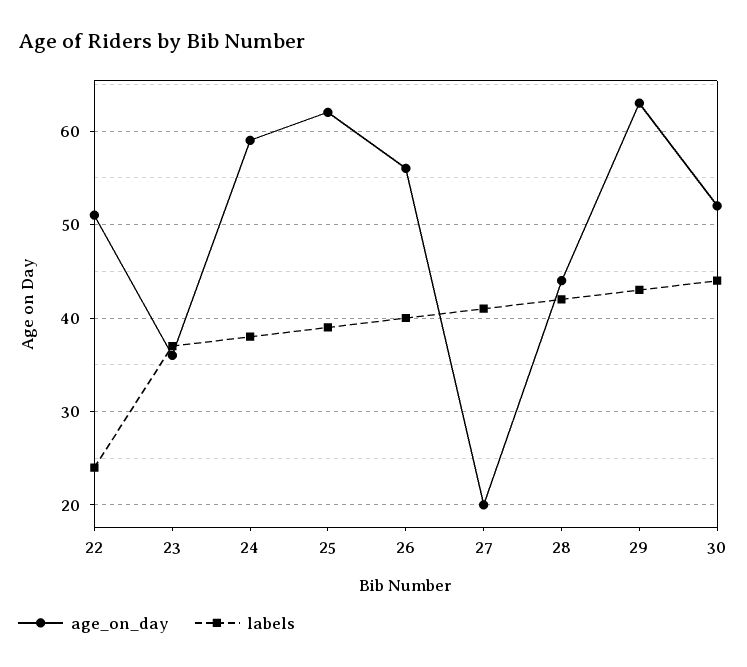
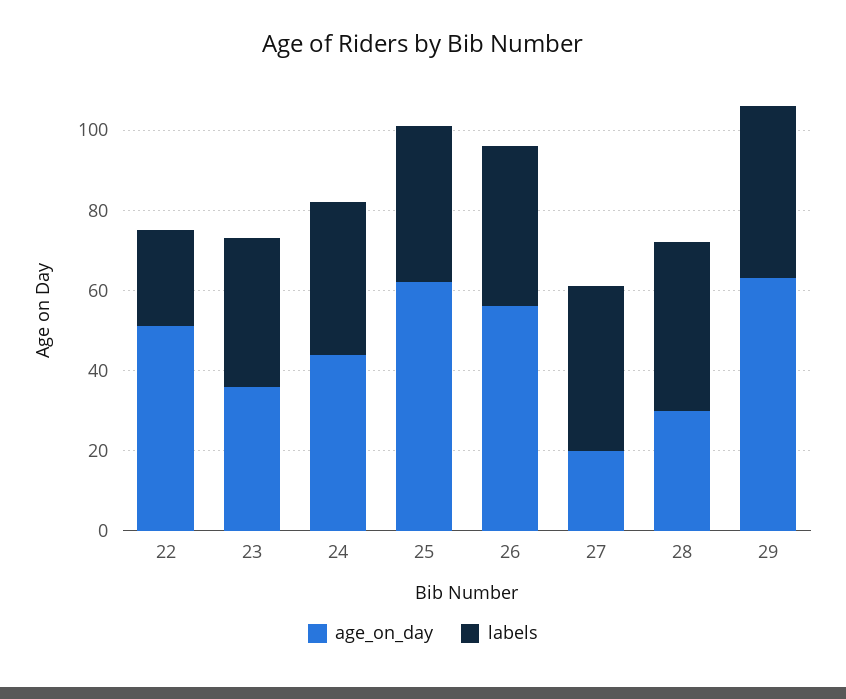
age_on_day, 24: 59 -> 45
age_on_day, 28: 44 -> 30
age_on_day, 30: 52 -> none
labels, 30: 44 -> none

